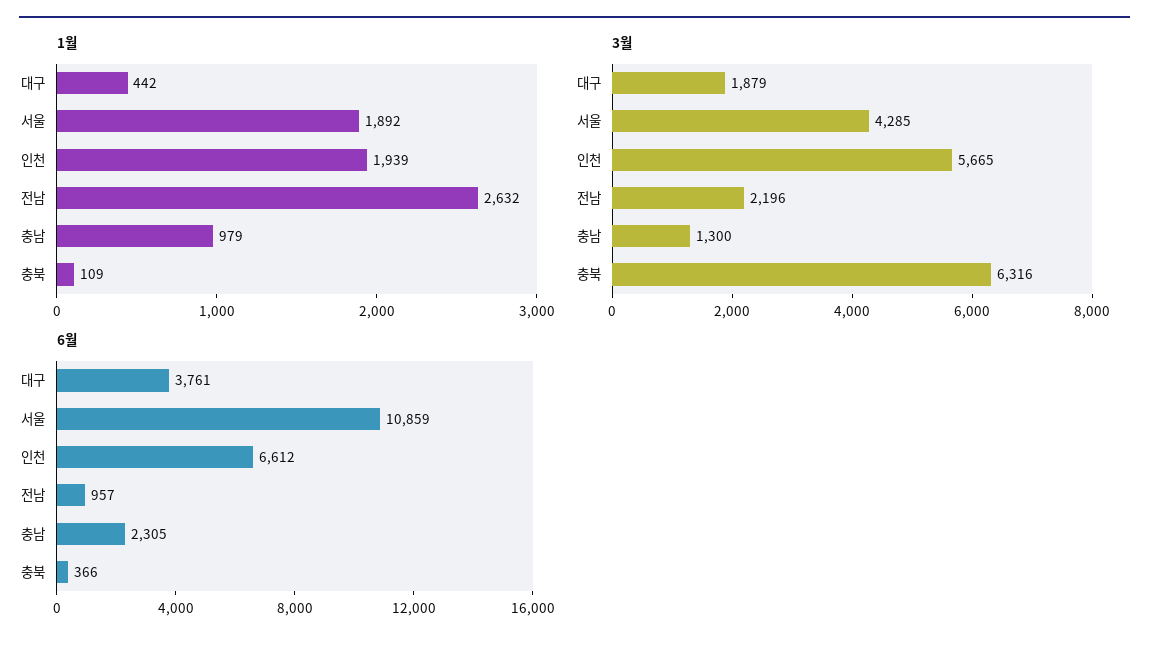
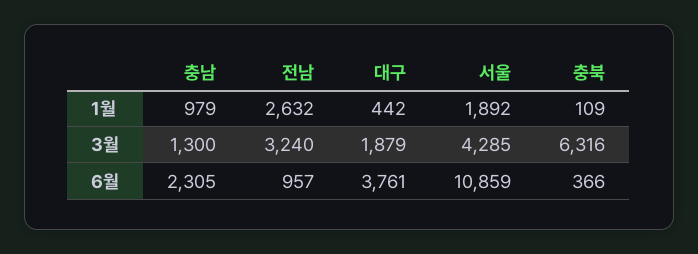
1월, 인천: 1939 -> none
3월, 인천: 5665 -> none
3월, 전남: 2196 -> 3240
6월, 인천: 6612 -> none

